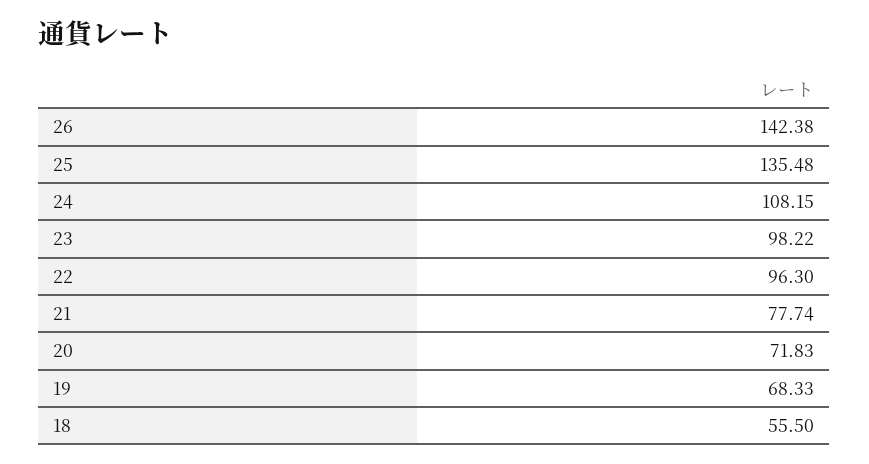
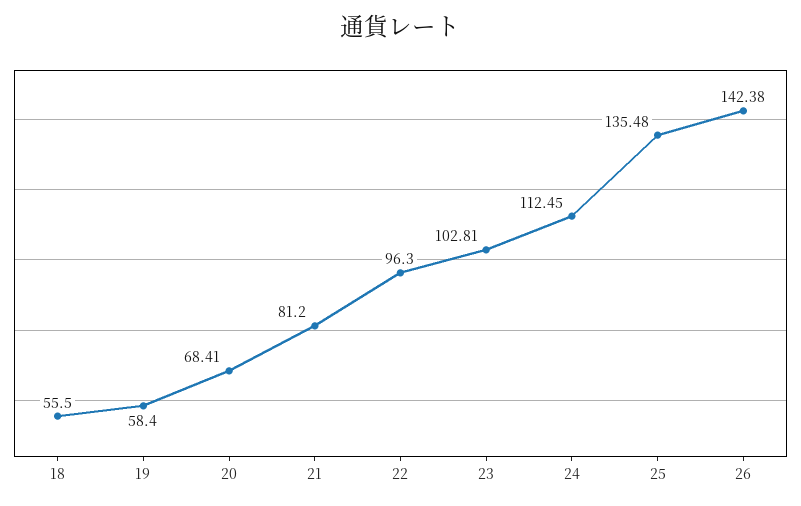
24: 108.15 -> 112.45
23: 98.22 -> 102.81
21: 77.74 -> 81.2
20: 71.83 -> 68.41
19: 68.33 -> 58.4

